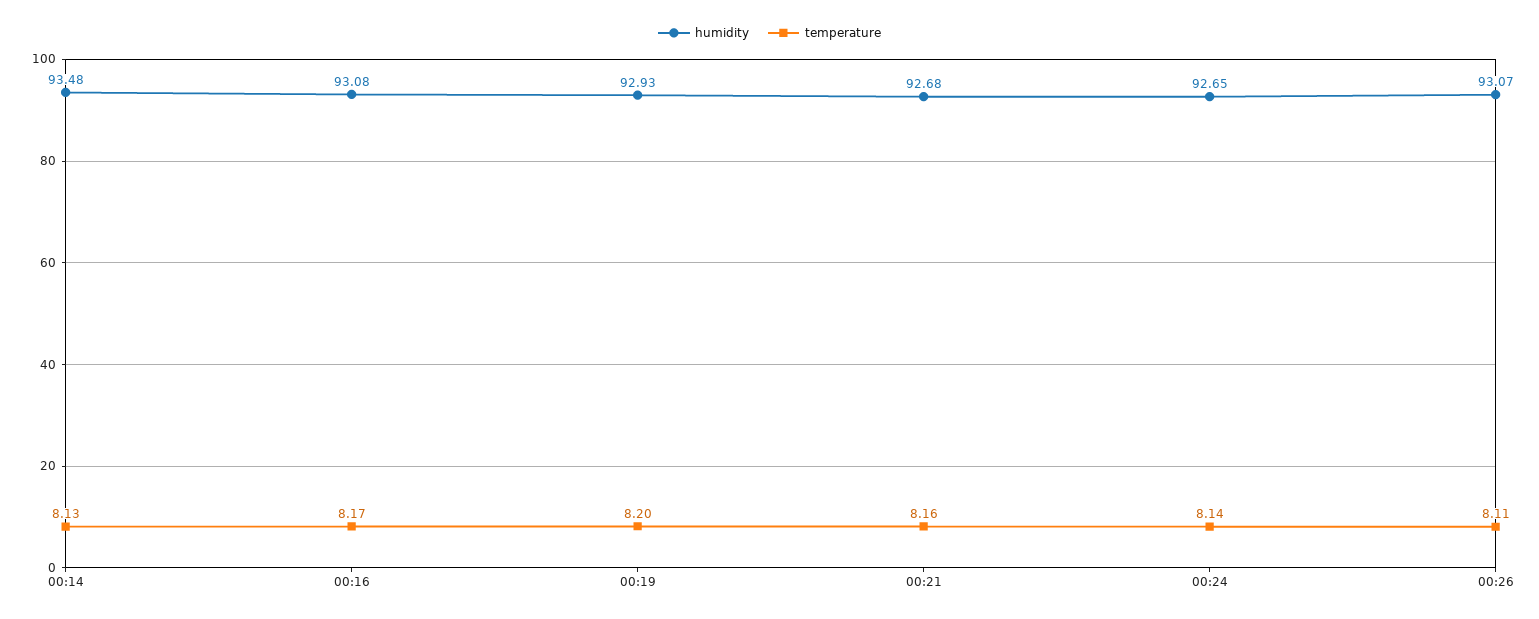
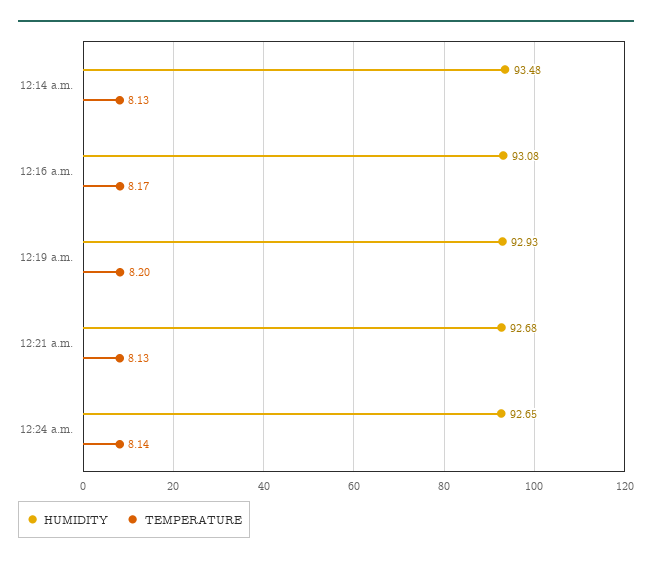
temperature, 00:21: 8.16 -> 8.13
humidity, 00:26: 93.07 -> none
temperature, 00:26: 8.11 -> none

